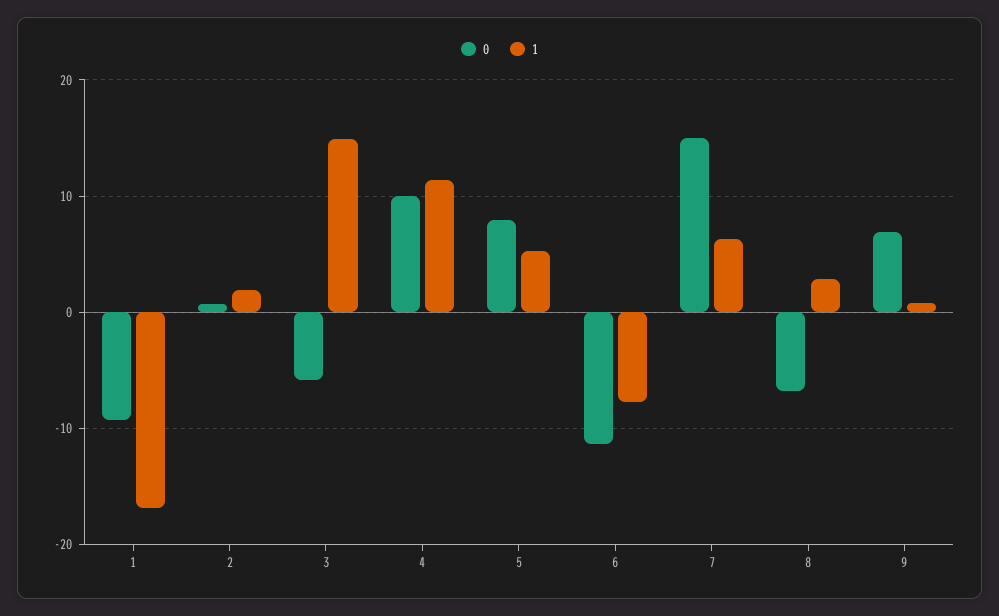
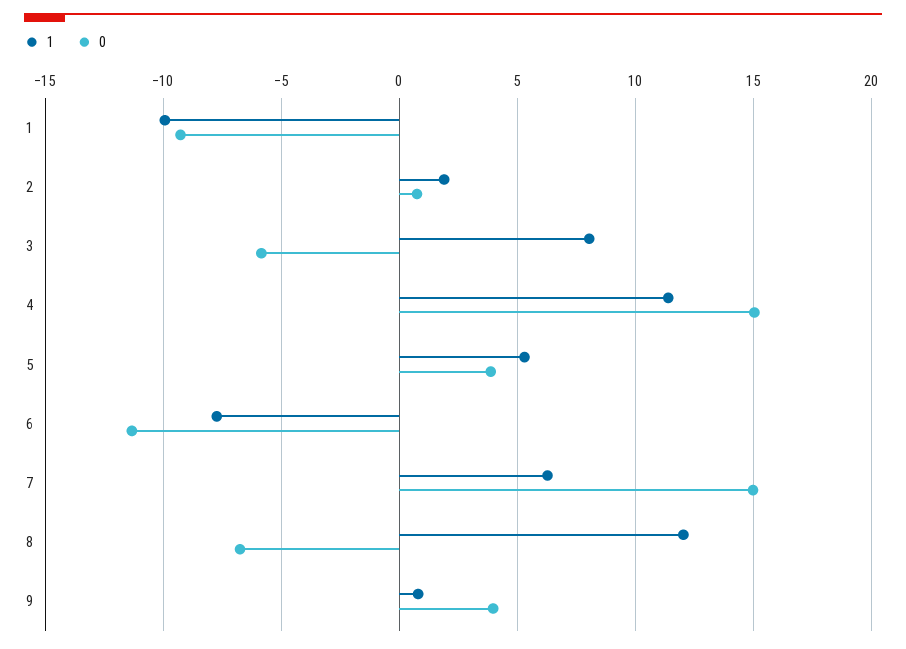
1, 1: -17 -> -10
1, 3: 15 -> 8
0, 4: 10 -> 15
0, 5: 8 -> 4
1, 8: 3 -> 12
0, 9: 7 -> 4

